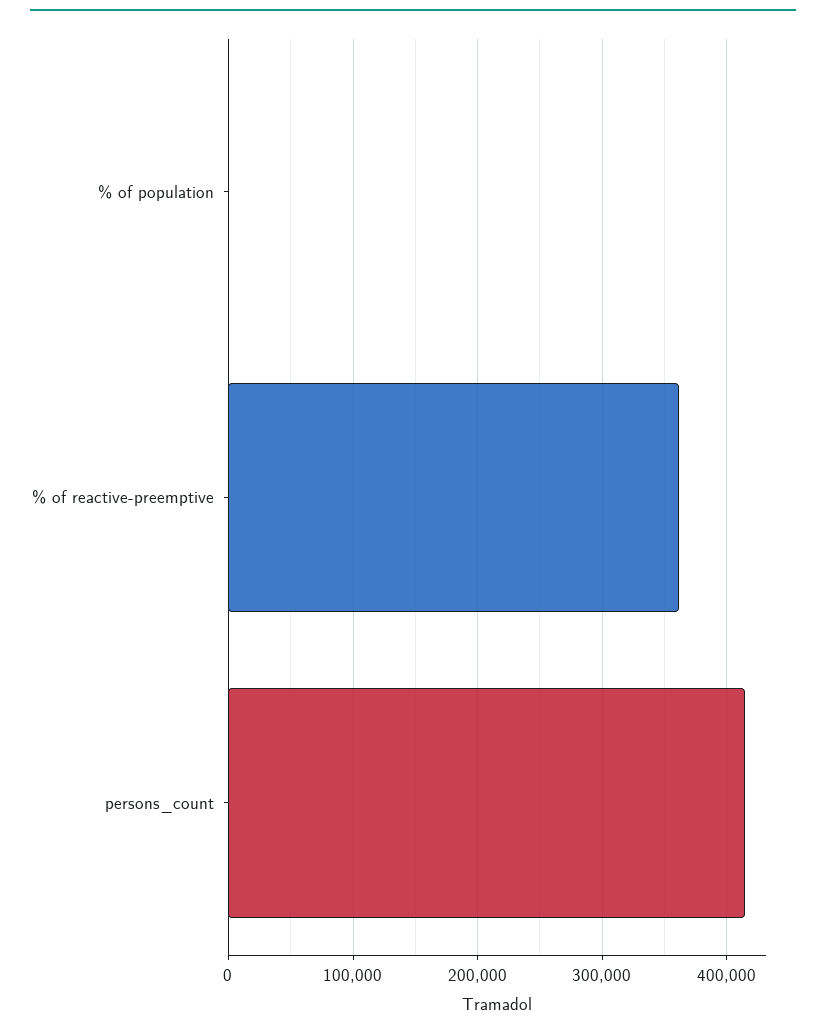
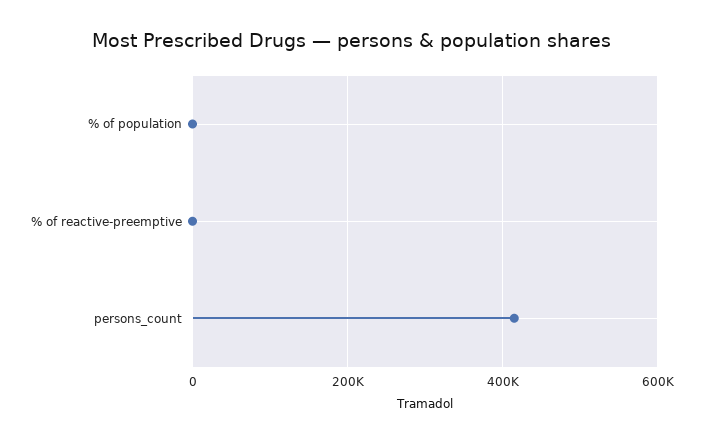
% of reactive-preemptive: 360000 -> 0

